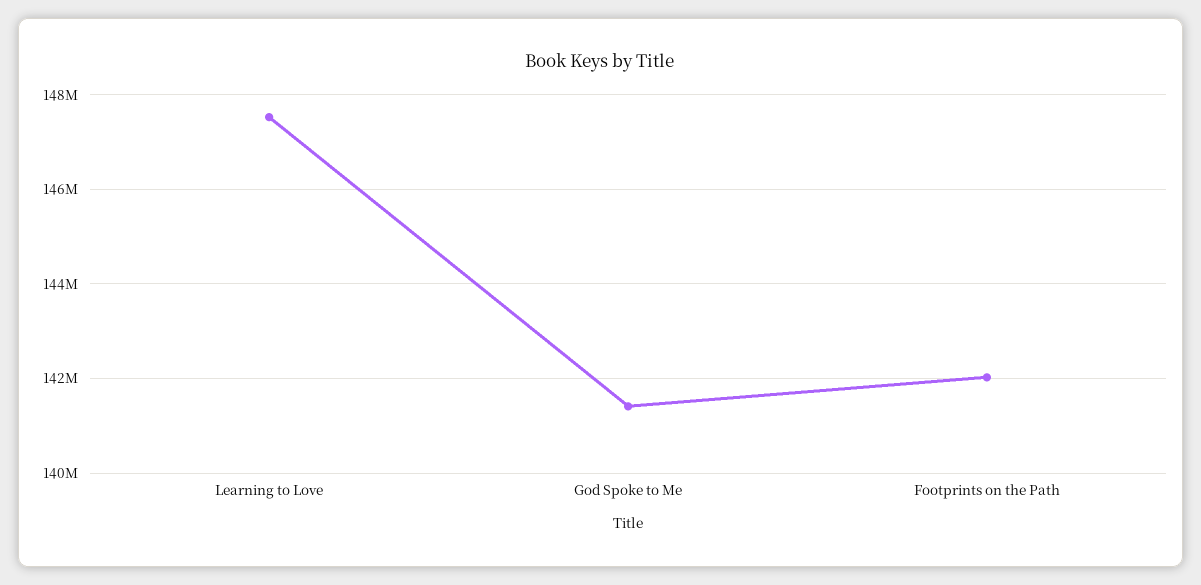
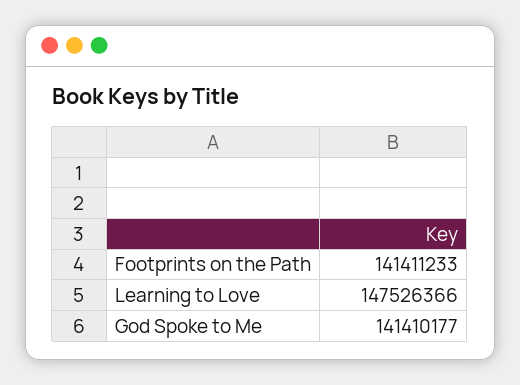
Footprints on the Path: 142000000 -> 141411233

